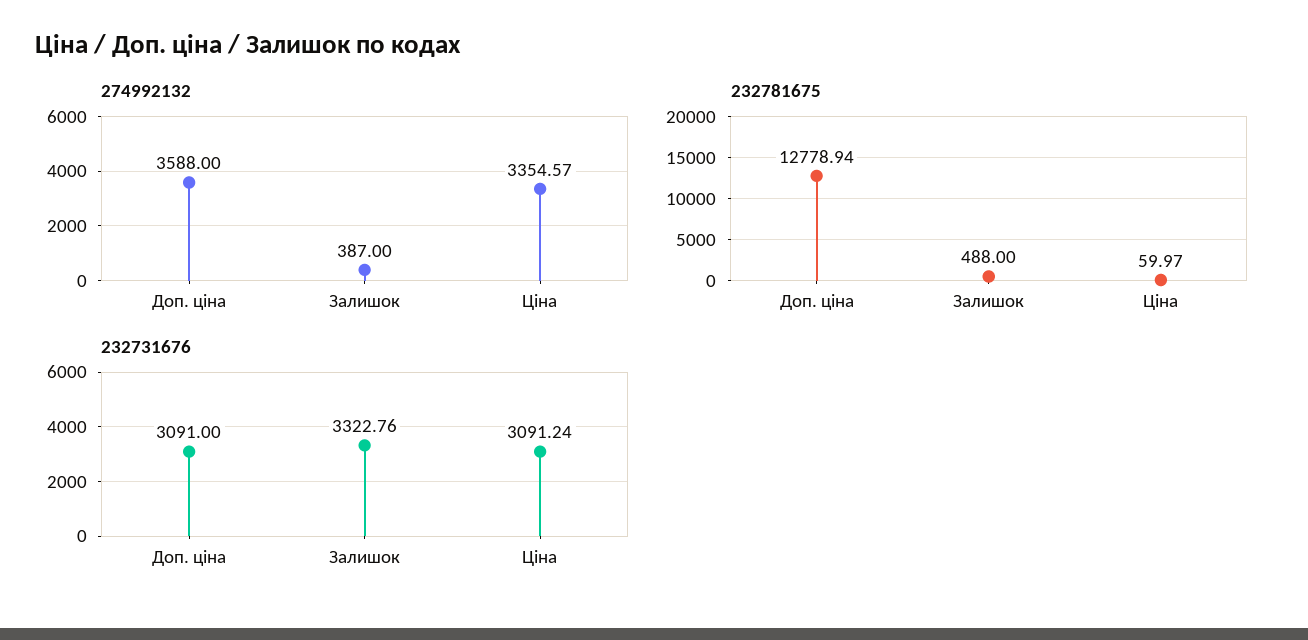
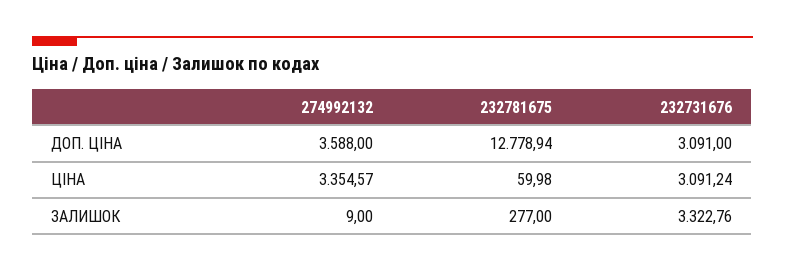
274992132, Залишок: 387 -> 9
232781675, Залишок: 488 -> 277
232781675, Ціна: 59.97 -> 59.98

